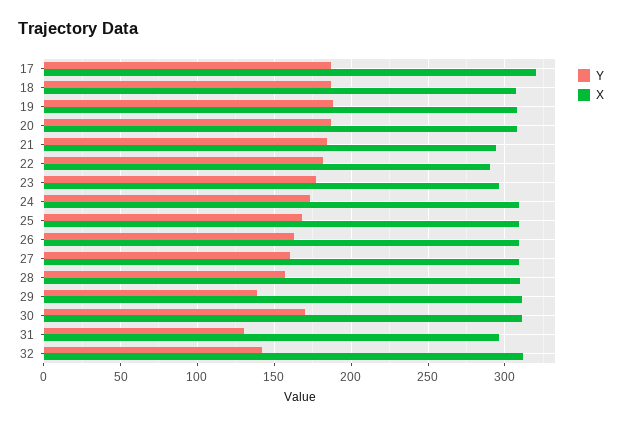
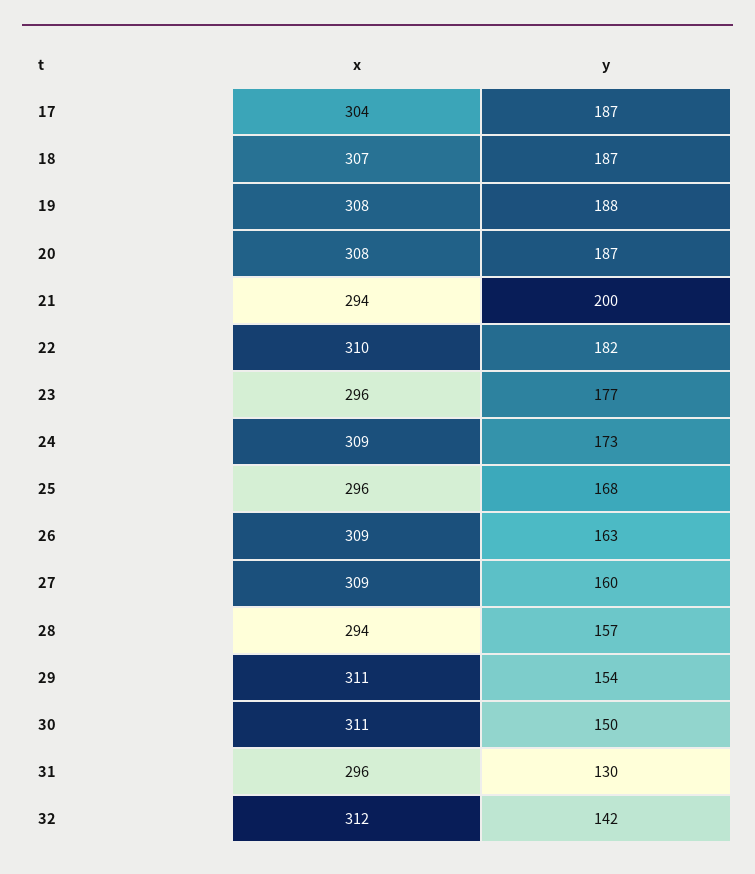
X, 17: 320 -> 304
Y, 21: 185 -> 200
X, 22: 290 -> 310
X, 25: 310 -> 296
X, 28: 310 -> 294
Y, 29: 140 -> 154
Y, 30: 170 -> 150

